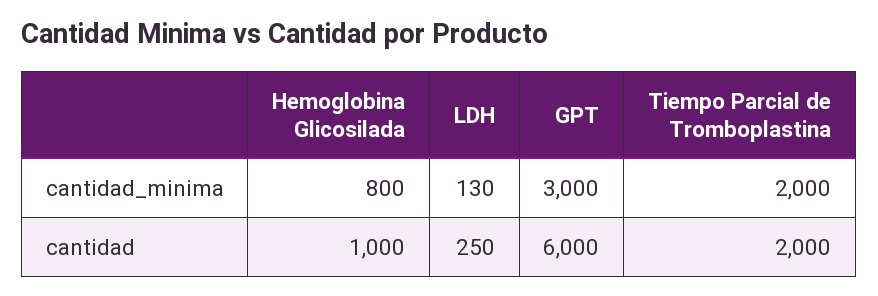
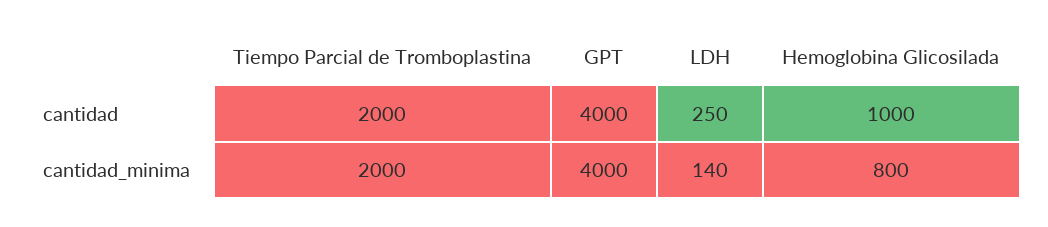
LDH, cantidad_minima: 130 -> 140
GPT, cantidad_minima: 3000 -> 4000
GPT, cantidad: 6000 -> 4000

